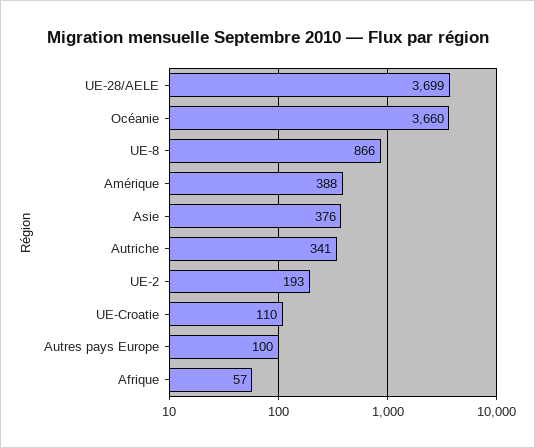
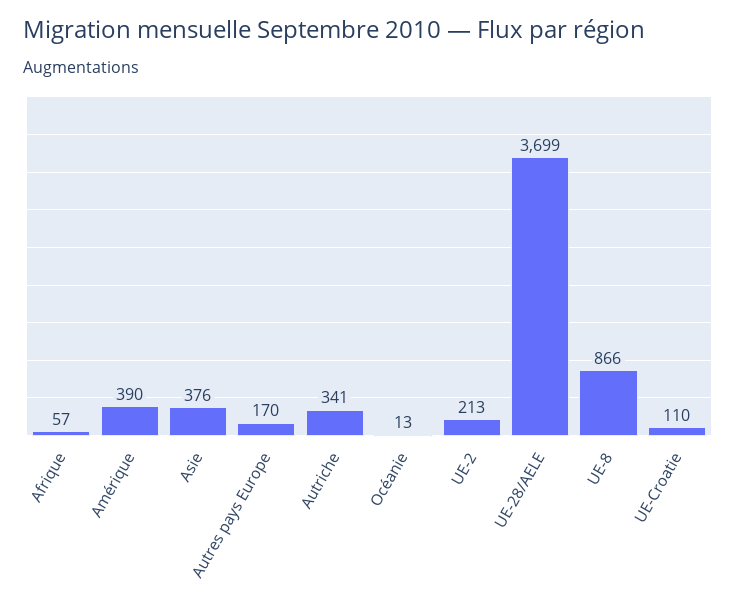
Océanie: 3660 -> 13
Amérique: 388 -> 390
UE-2: 193 -> 213
Autres pays Europe: 100 -> 170

